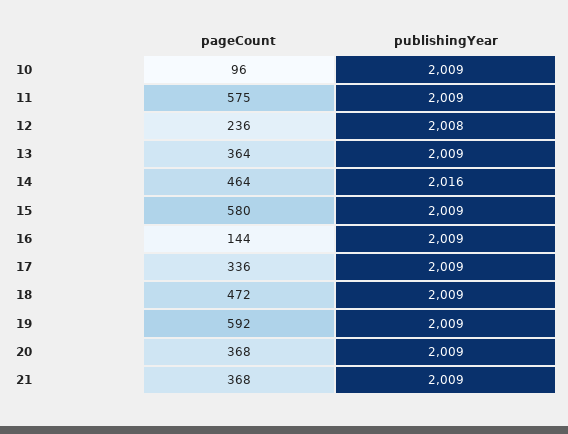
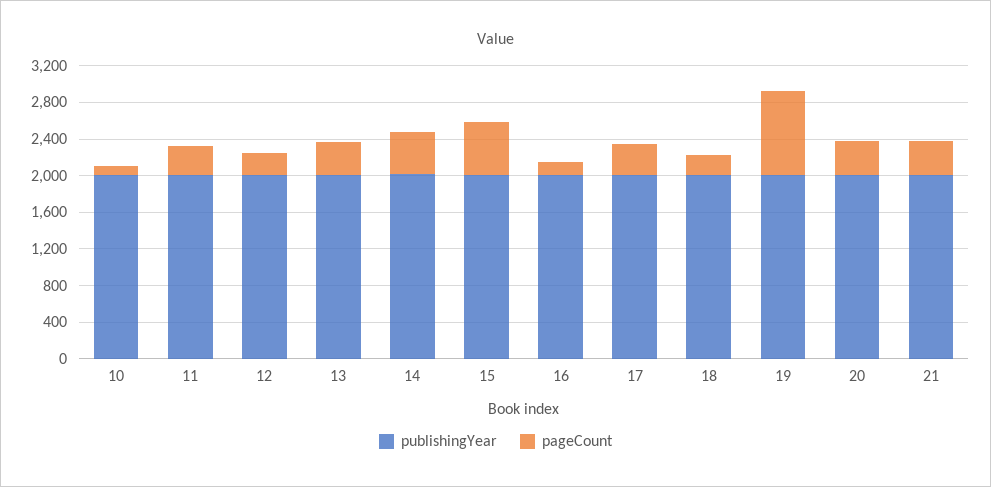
pageCount, 11: 575 -> 300
pageCount, 18: 472 -> 200
pageCount, 19: 592 -> 900

